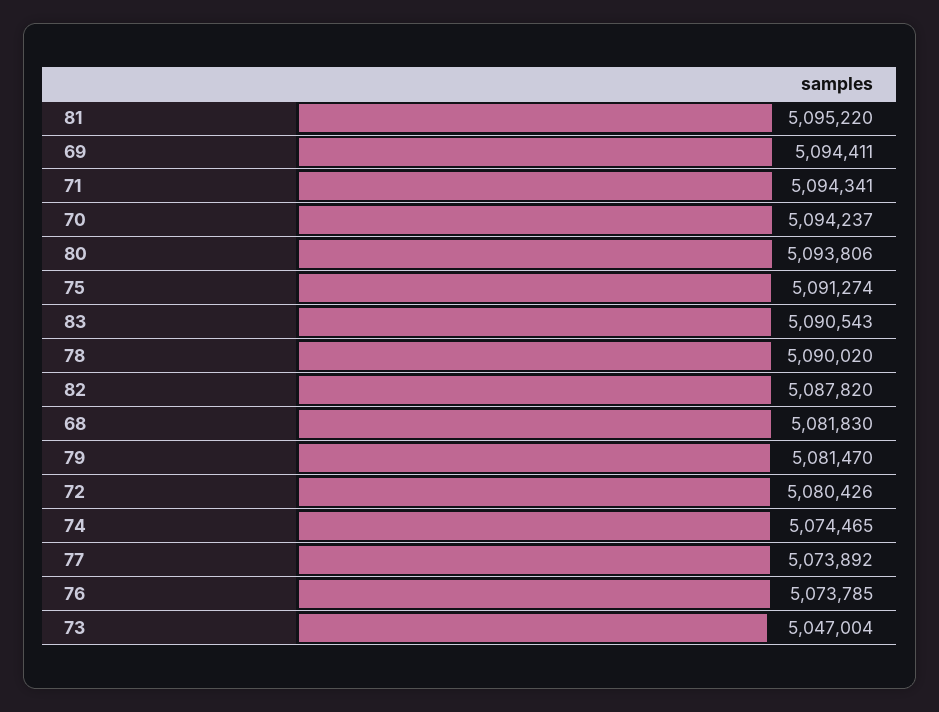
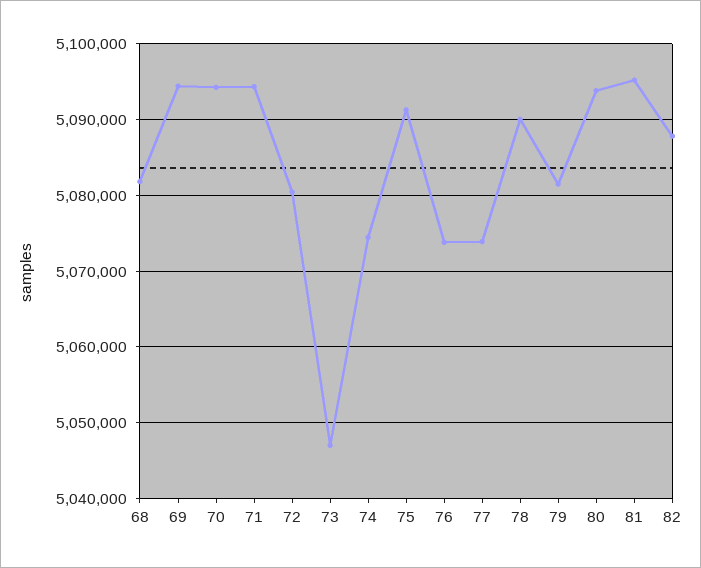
83: 5090543 -> none

